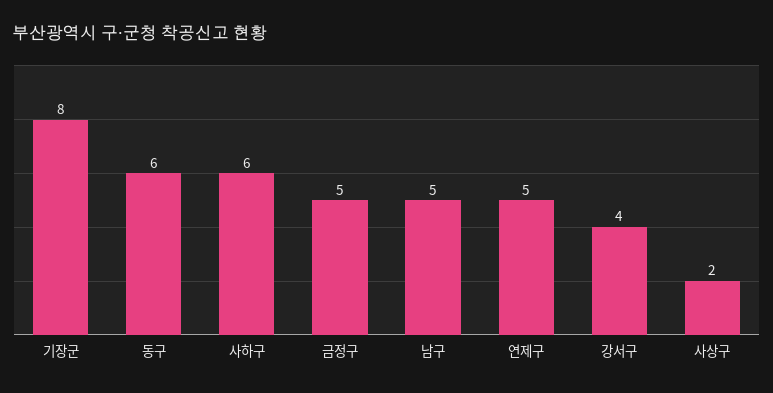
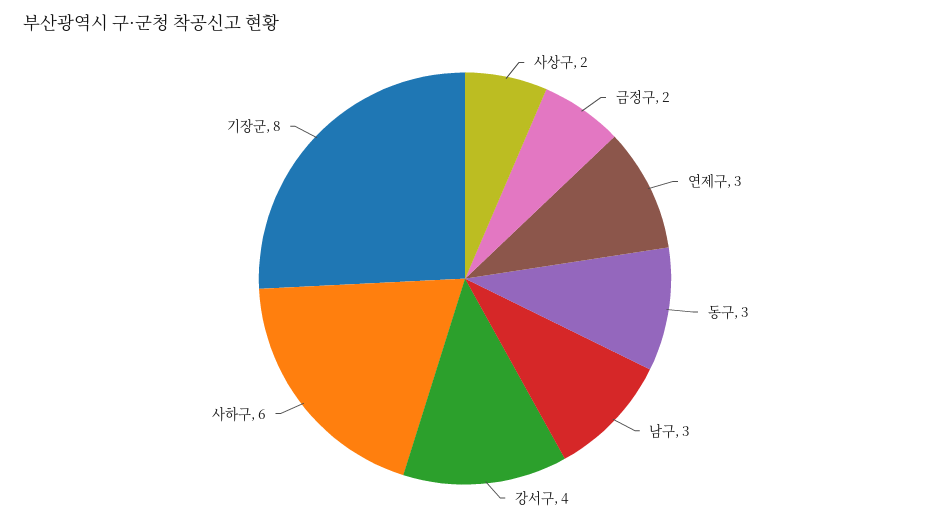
동구: 6 -> 3
금정구: 5 -> 2
남구: 5 -> 3
연제구: 5 -> 3

